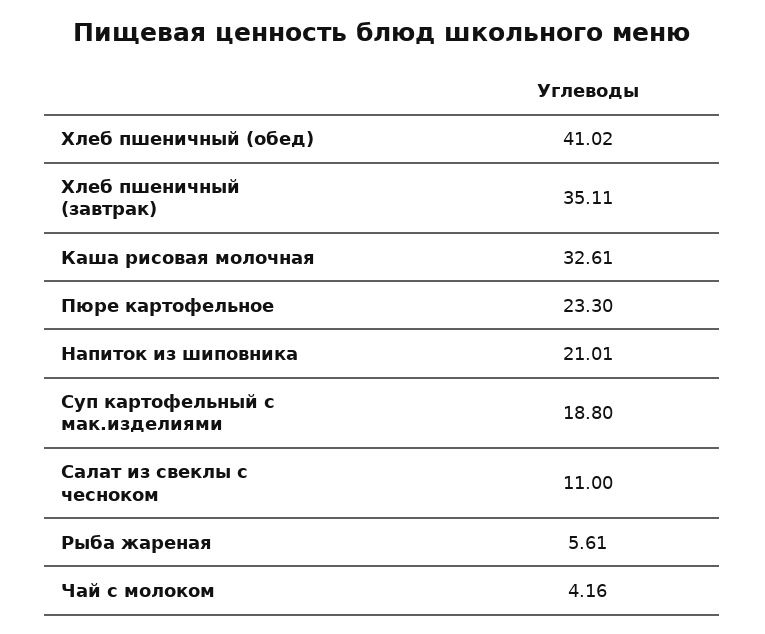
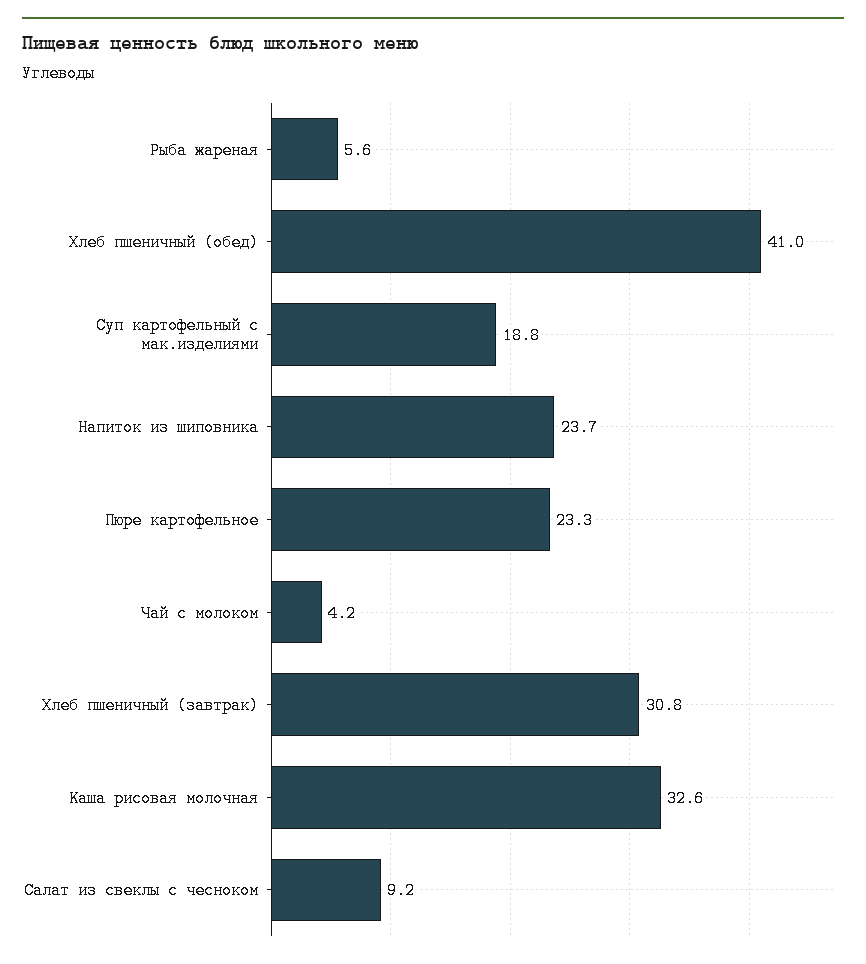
Хлеб пшеничный (завтрак): 35.11 -> 30.8
Напиток из шиповника: 21.01 -> 23.7
Салат из свеклы с чесноком: 11 -> 9.2

